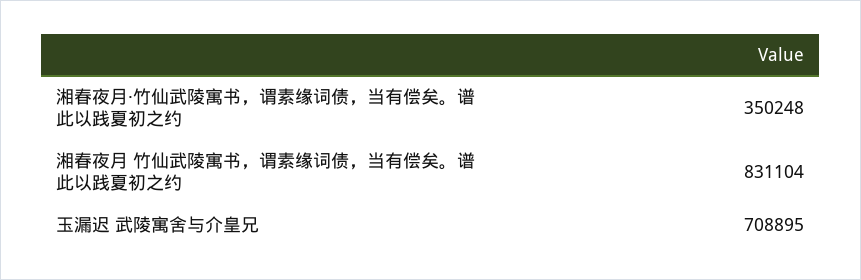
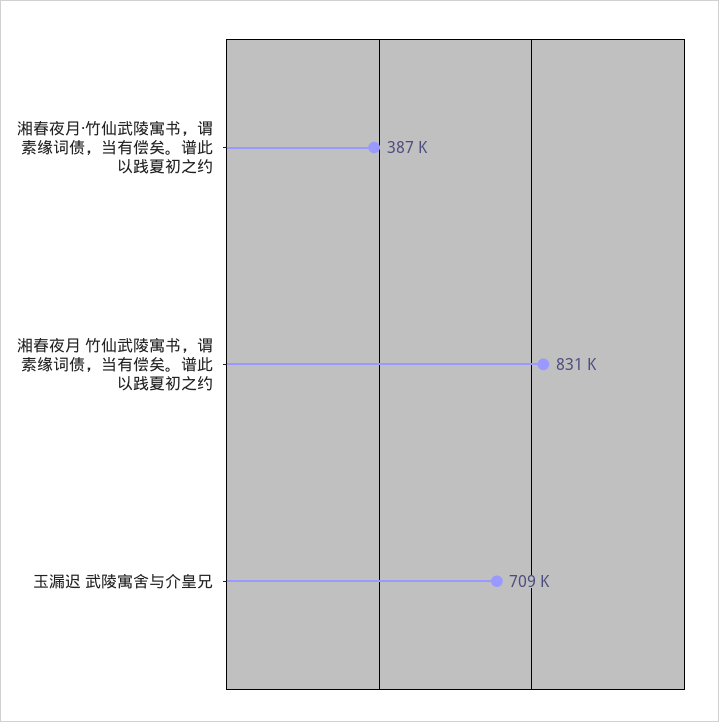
湘春夜月·竹仙武陵寓书，谓素缘词债，当有偿矣。谱此以践夏初之约: 350248 -> 387000

